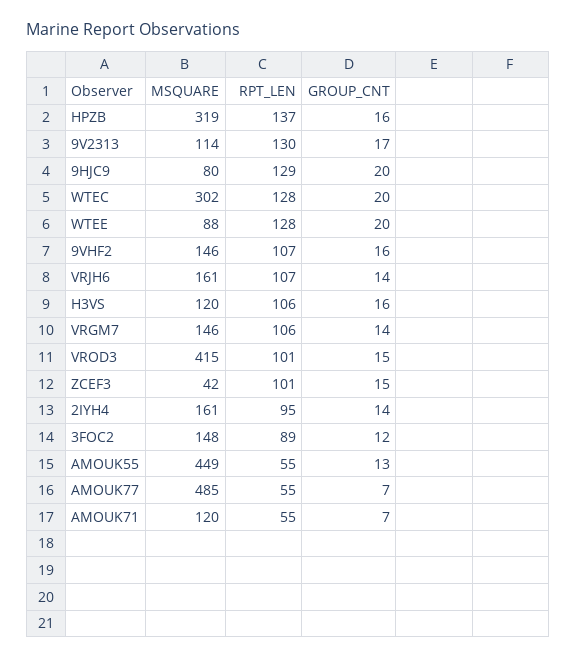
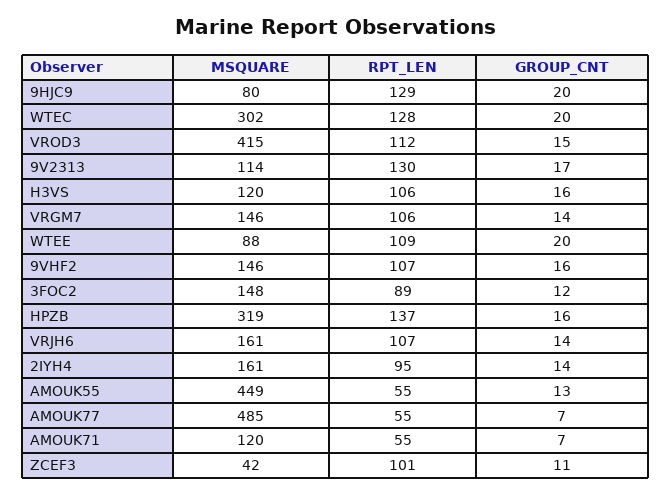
RPT_LEN, WTEE: 128 -> 109
RPT_LEN, VROD3: 101 -> 112
GROUP_CNT, ZCEF3: 15 -> 11

